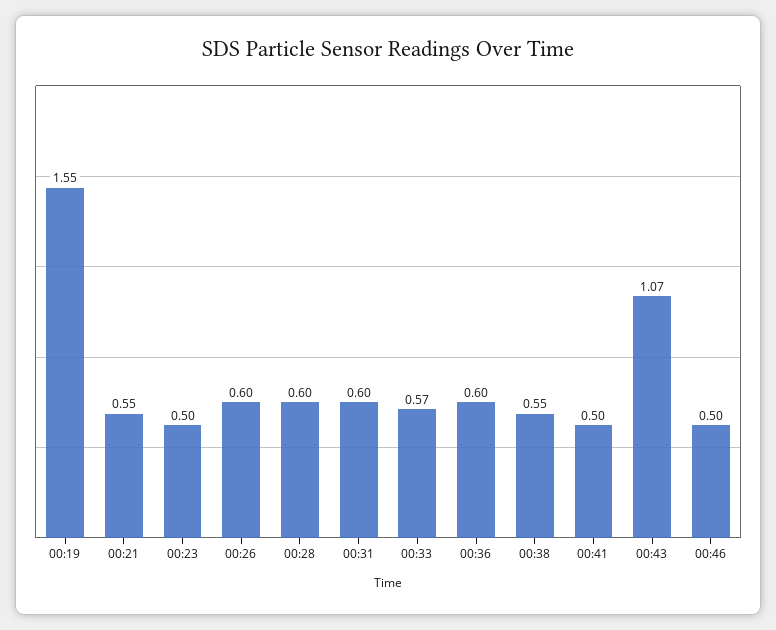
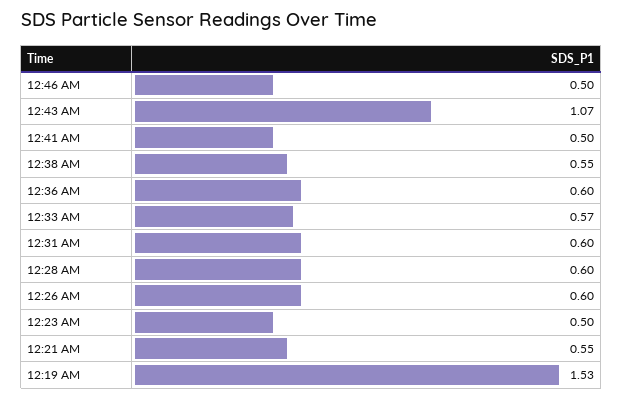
00:19: 1.55 -> 1.53

